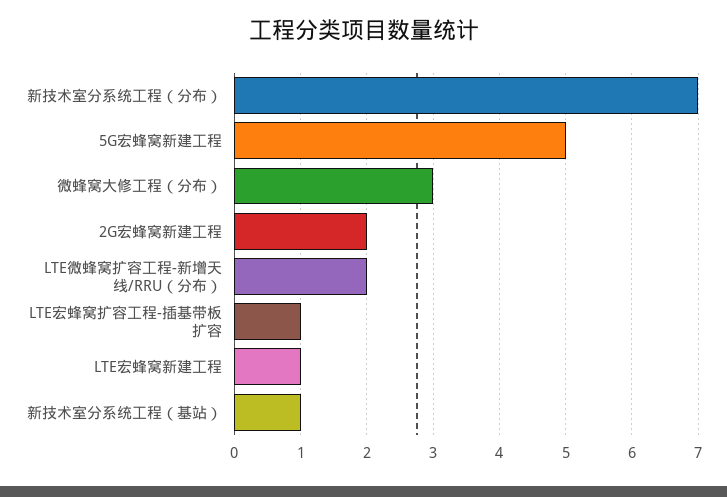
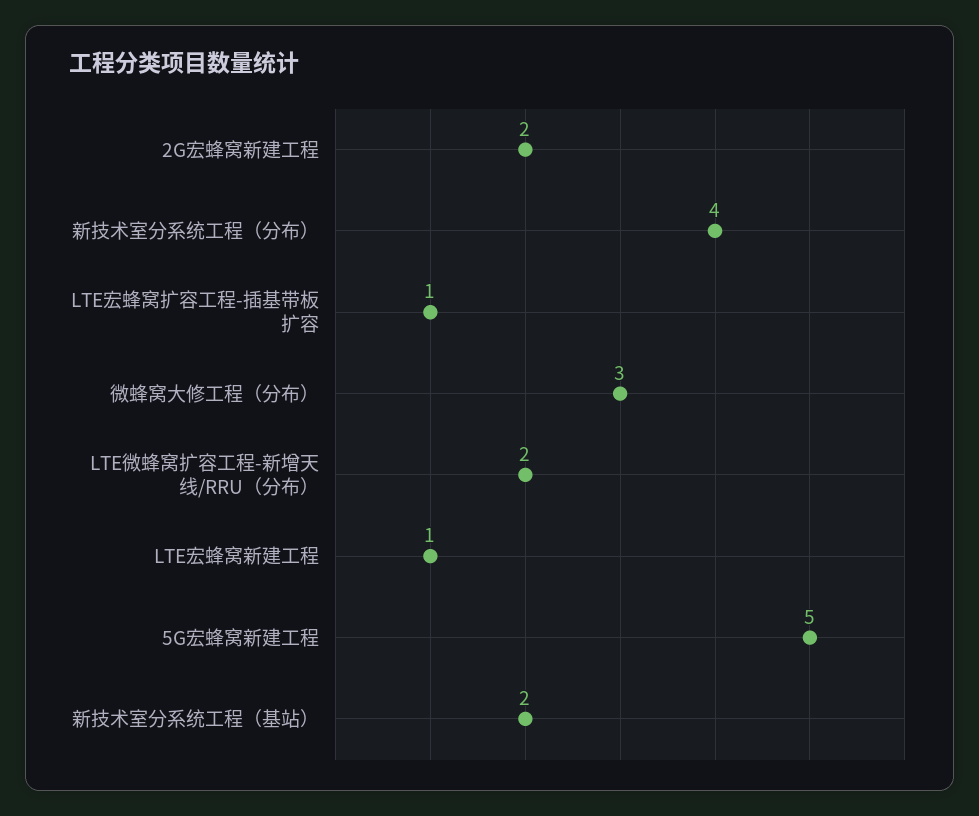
新技术室分系统工程（分布）: 7 -> 4
新技术室分系统工程（基站）: 1 -> 2

